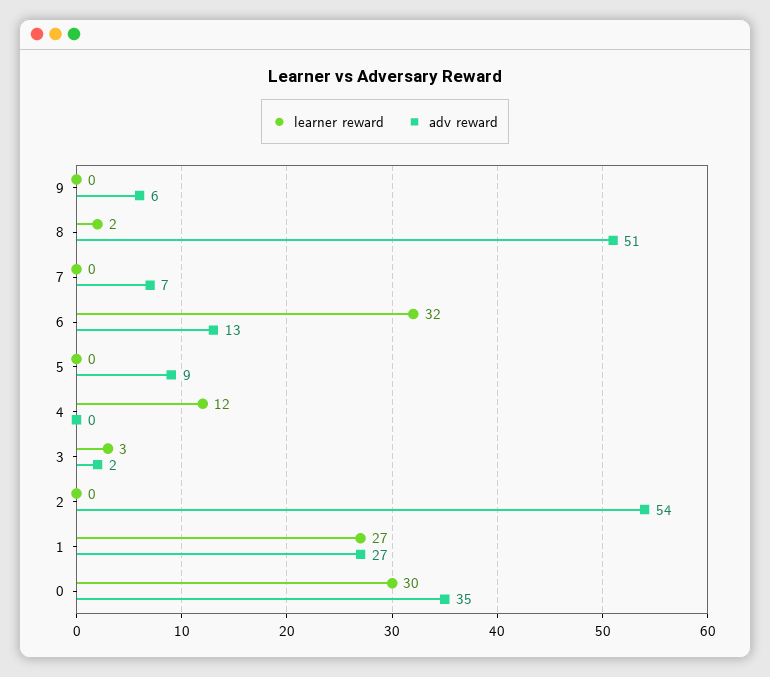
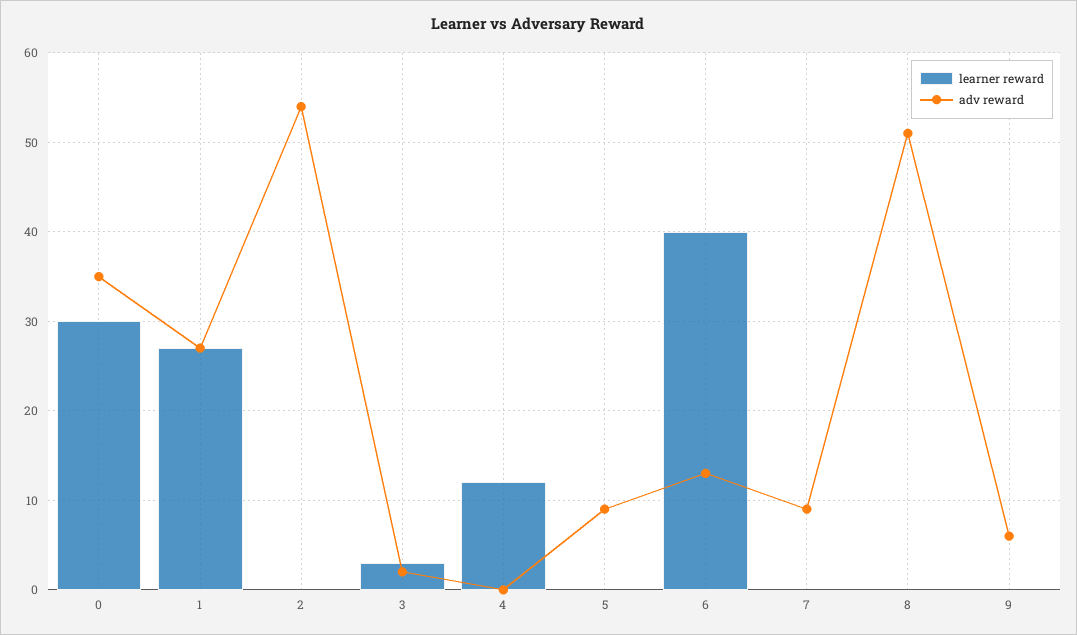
learner reward, 8: 2 -> 0
adv reward, 7: 7 -> 9
learner reward, 6: 32 -> 40

